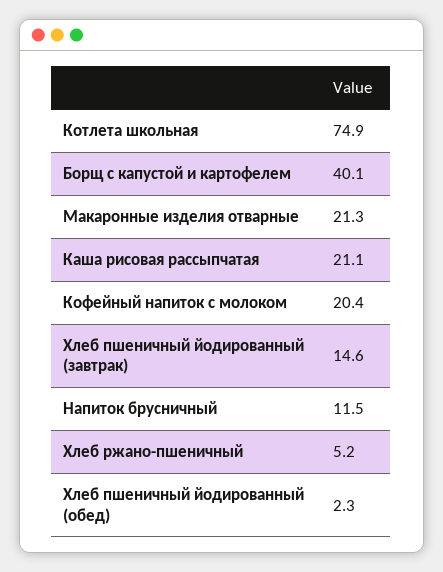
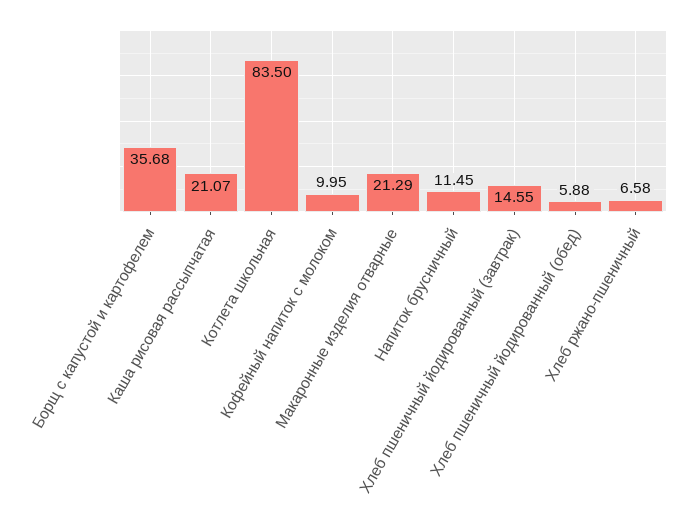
Котлета школьная: 74.9 -> 83.5
Борщ с капустой и картофелем: 40.1 -> 35.68
Кофейный напиток с молоком: 20.4 -> 9.95
Хлеб ржано-пшеничный: 5.2 -> 6.58
Хлеб пшеничный йодированный (обед): 2.3 -> 5.88

